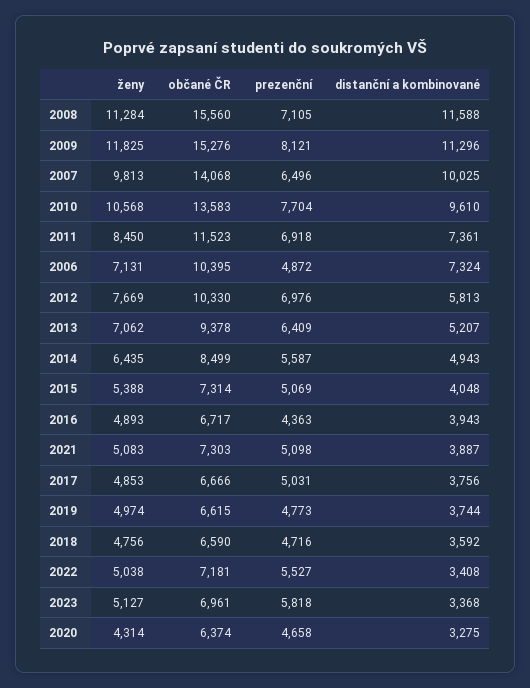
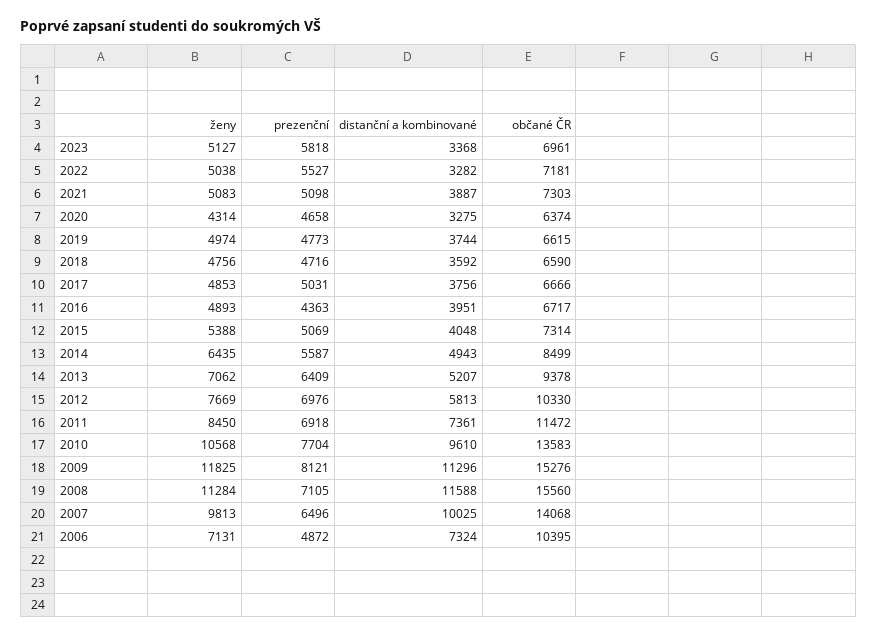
občané ČR, 2011: 11523 -> 11472
distanční a kombinované, 2016: 3943 -> 3951
distanční a kombinované, 2022: 3408 -> 3282

